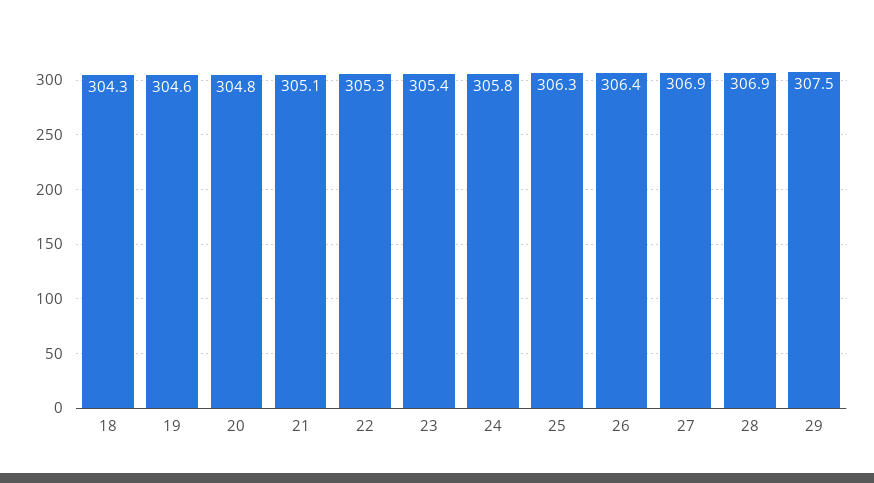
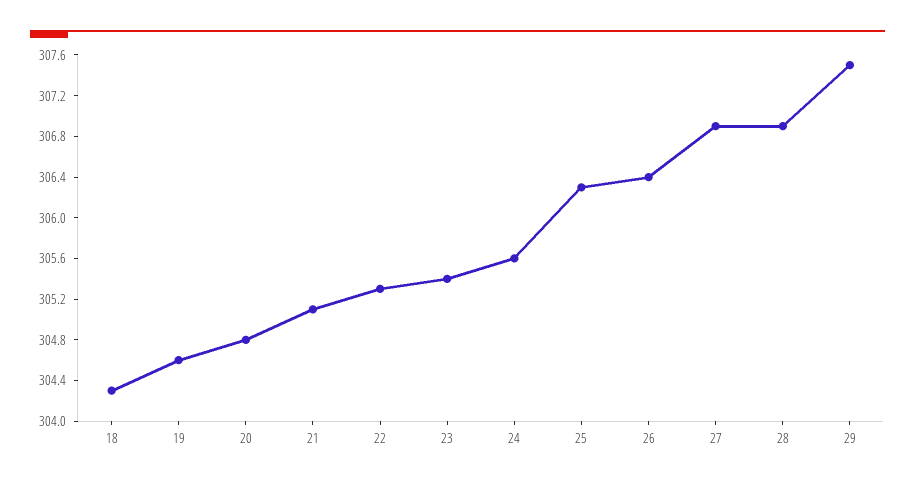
24: 305.8 -> 305.6

